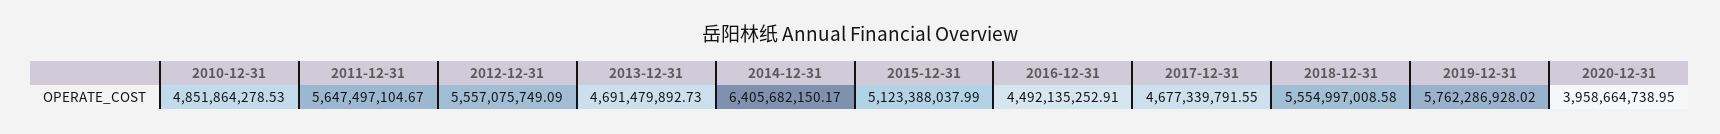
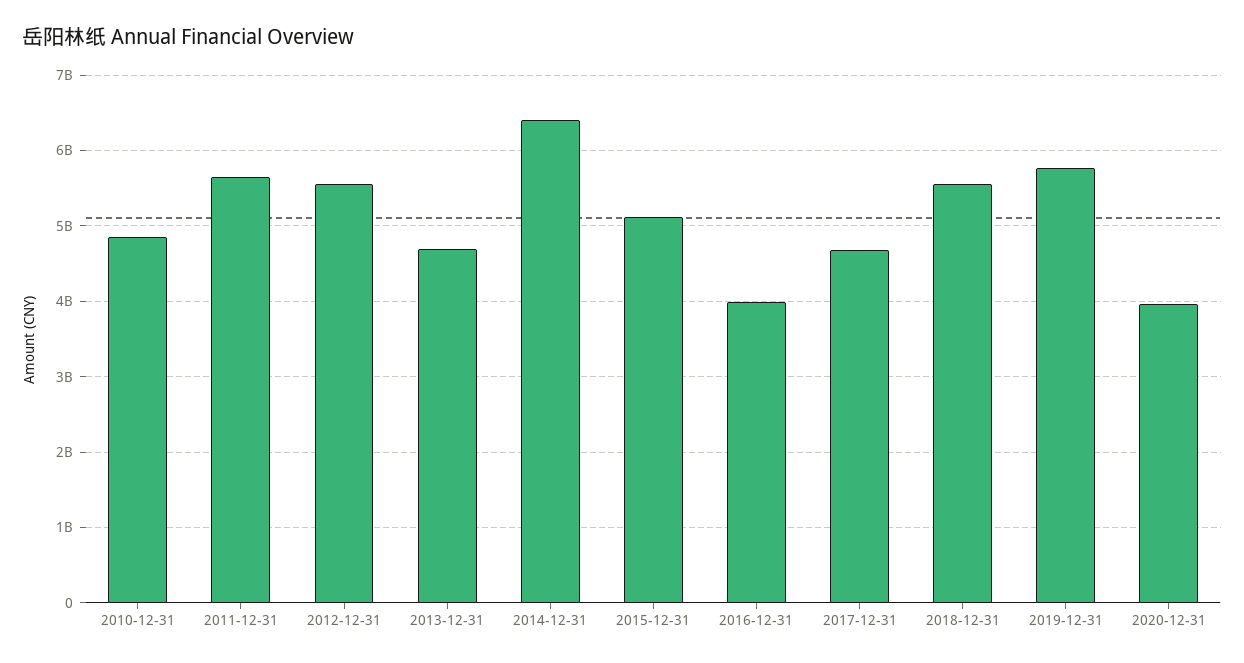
2016-12-31: 4492135252.91 -> 4000000000

